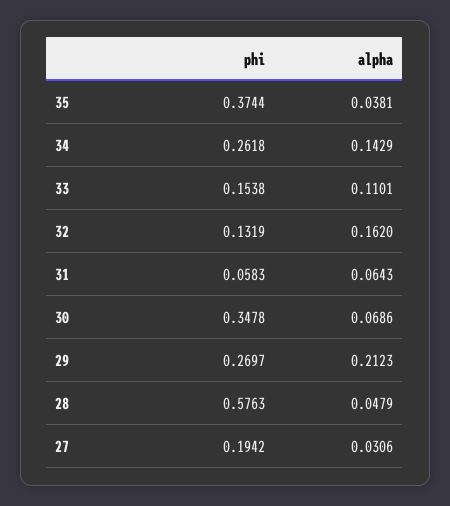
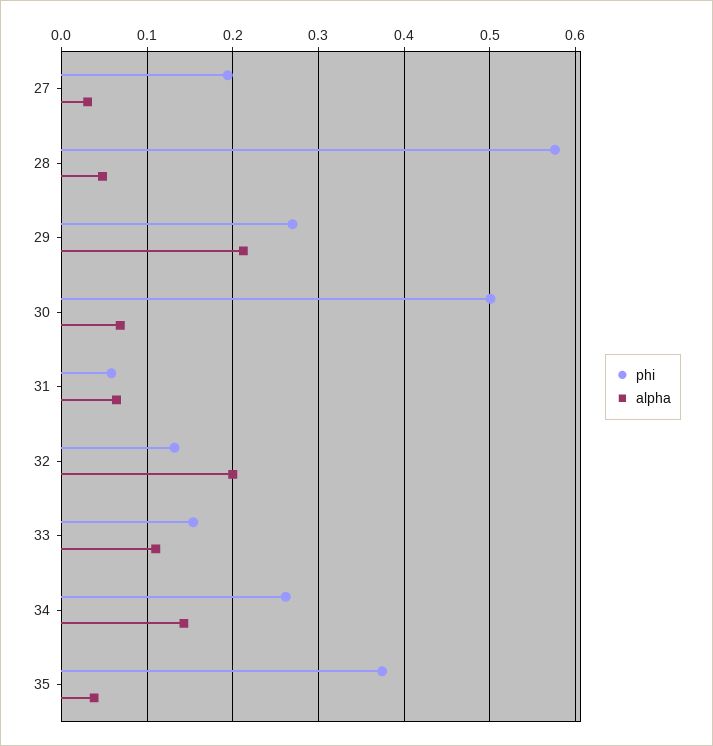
alpha, 32: 0.162 -> 0.2
phi, 30: 0.3478 -> 0.5

